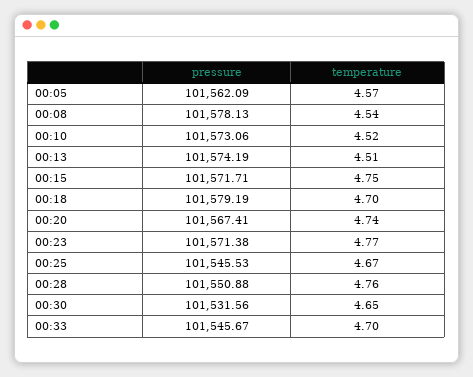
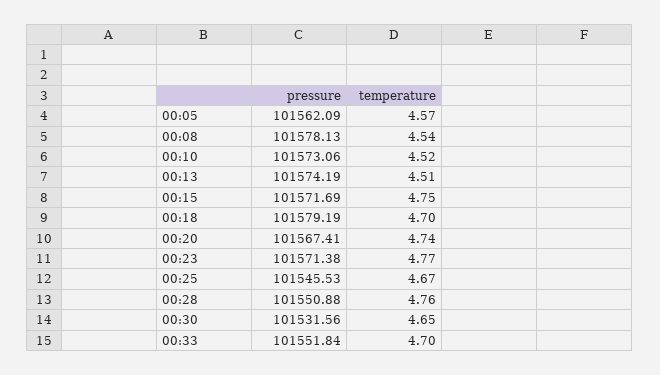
pressure, 00:15: 101571.71 -> 101571.69
pressure, 00:33: 101545.67 -> 101551.84

